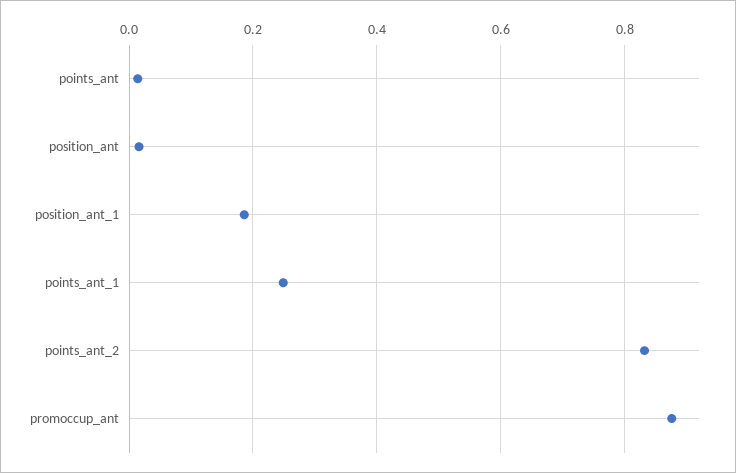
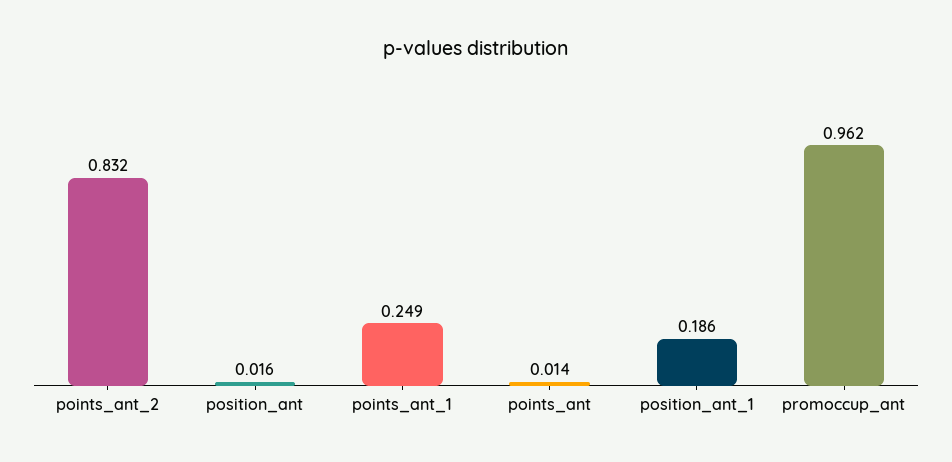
promoccup_ant: 0.88 -> 0.962

